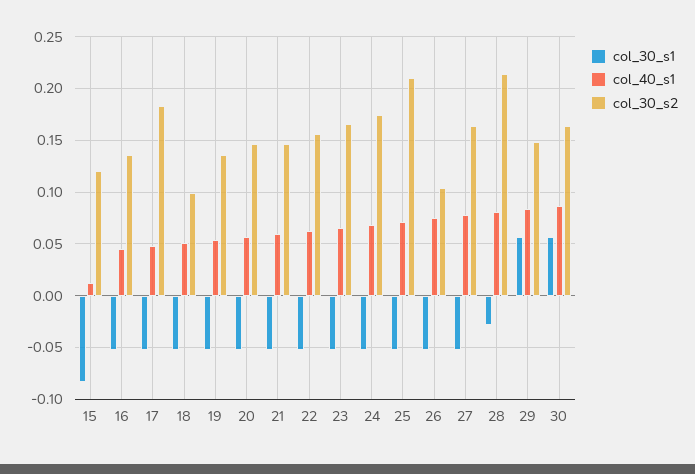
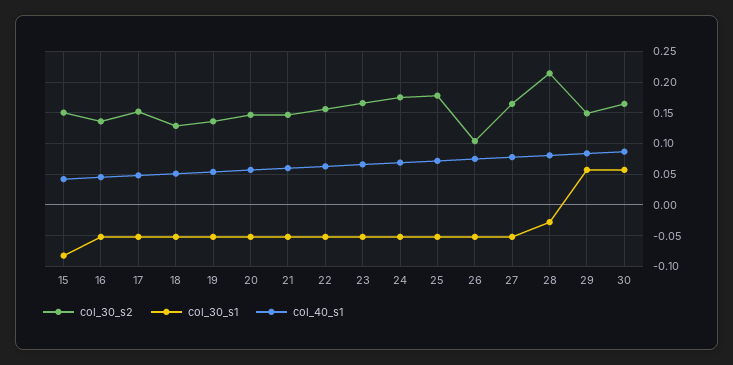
col_40_s1, 15: 0.01 -> 0.04
col_30_s2, 15: 0.12 -> 0.15
col_30_s2, 17: 0.18 -> 0.15
col_30_s2, 18: 0.1 -> 0.13
col_30_s2, 25: 0.21 -> 0.18

